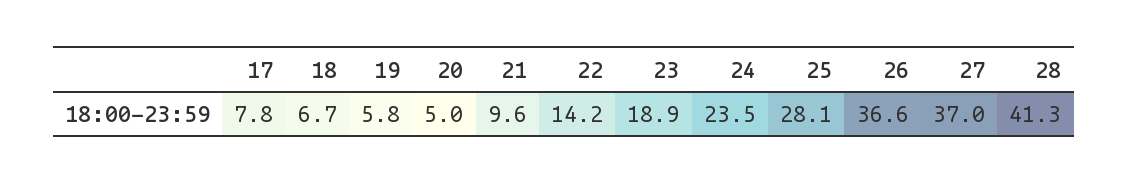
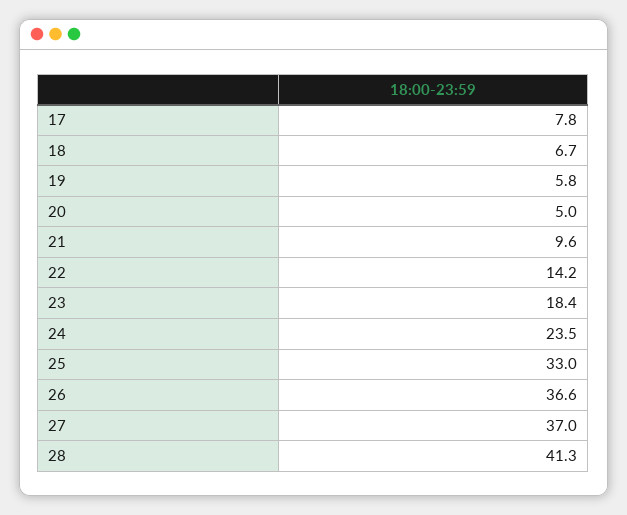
23: 18.9 -> 18.4
25: 28.1 -> 33

